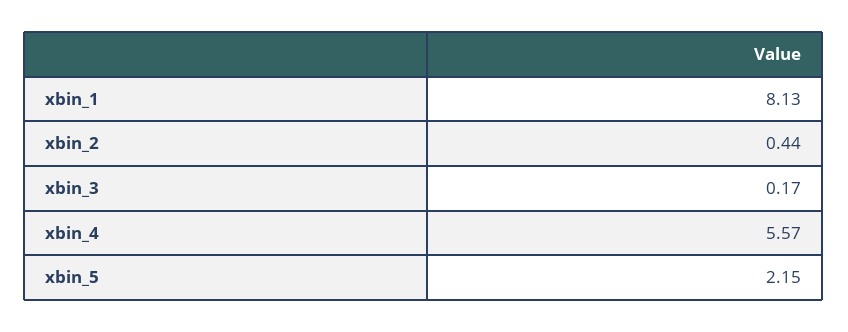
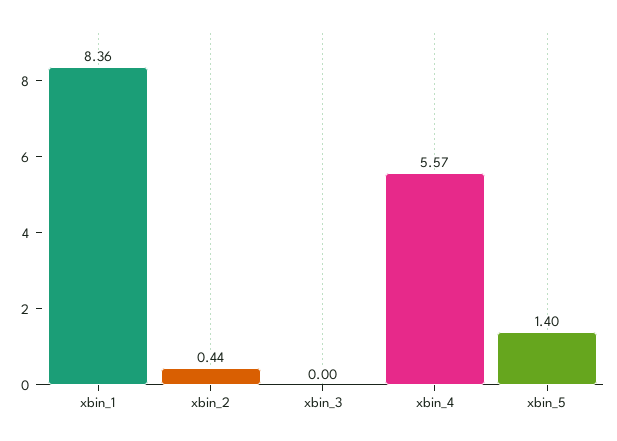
xbin_1: 8.13 -> 8.36
xbin_3: 0.17 -> 0
xbin_5: 2.15 -> 1.4

